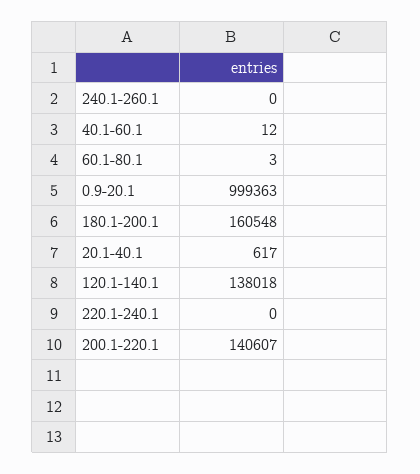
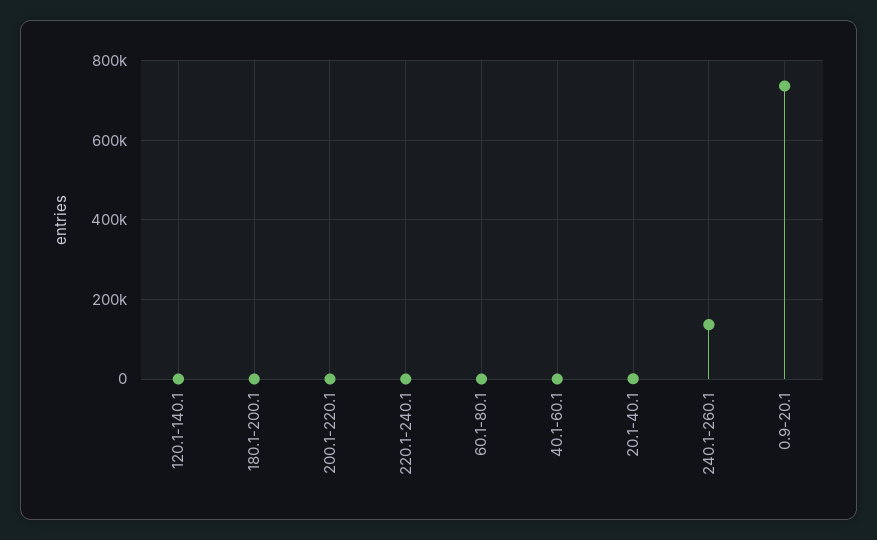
240.1-260.1: 0 -> 140000
0.9-20.1: 999363 -> 740000
180.1-200.1: 160548 -> 0
120.1-140.1: 138018 -> 0
200.1-220.1: 140607 -> 0

